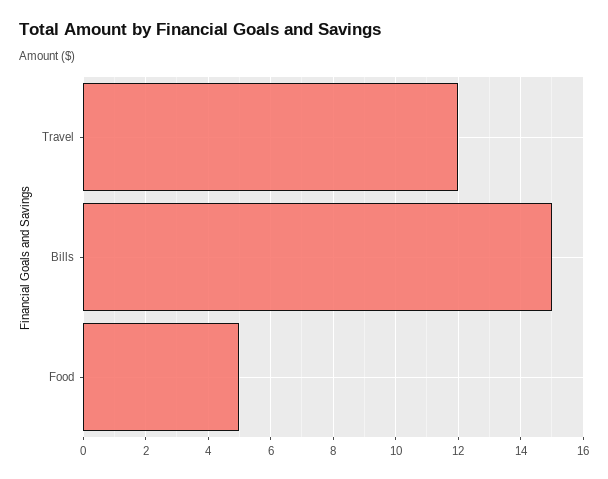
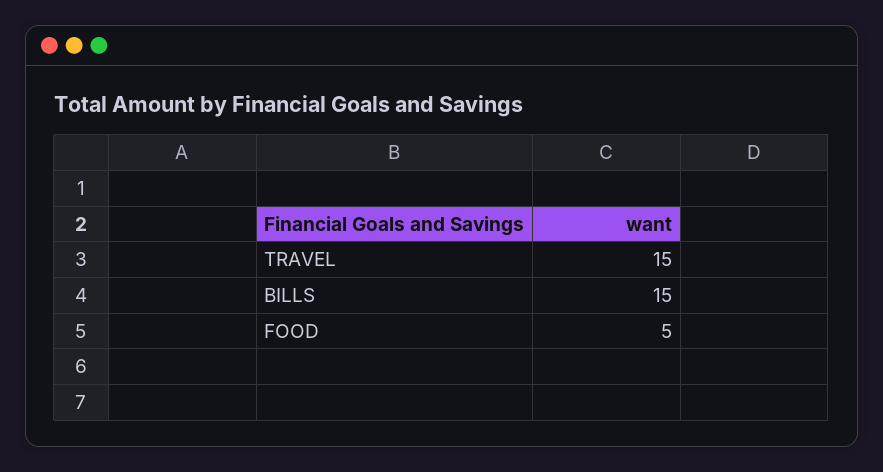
Travel: 12 -> 15

